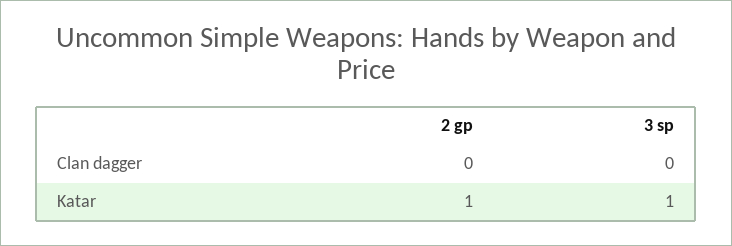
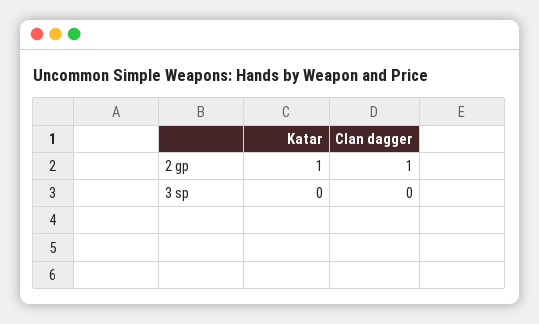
2 gp, Clan dagger: 0 -> 1
3 sp, Katar: 1 -> 0

